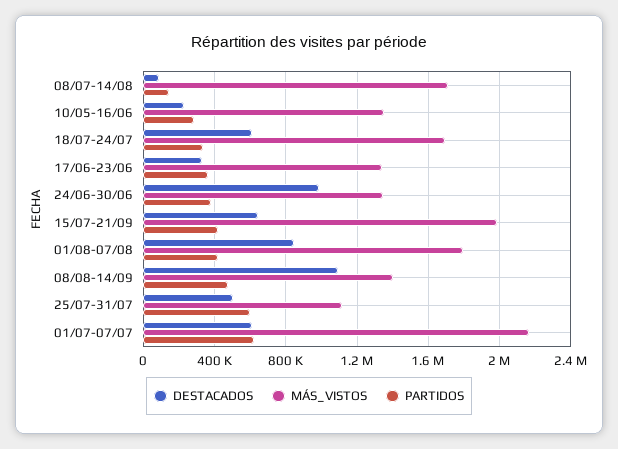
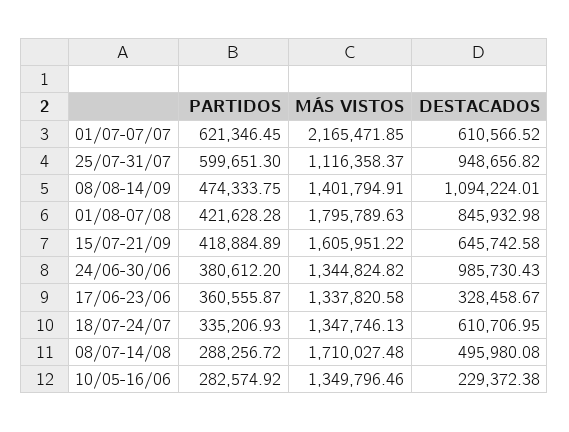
DESTACADOS, 08/07-14/08: 100000 -> 495980.08
PARTIDOS, 08/07-14/08: 150000 -> 288256.72
MÁS_VISTOS, 18/07-24/07: 1700000 -> 1347746.13
MÁS_VISTOS, 15/07-21/09: 2000000 -> 1605951.22
DESTACADOS, 25/07-31/07: 500000 -> 948656.82

